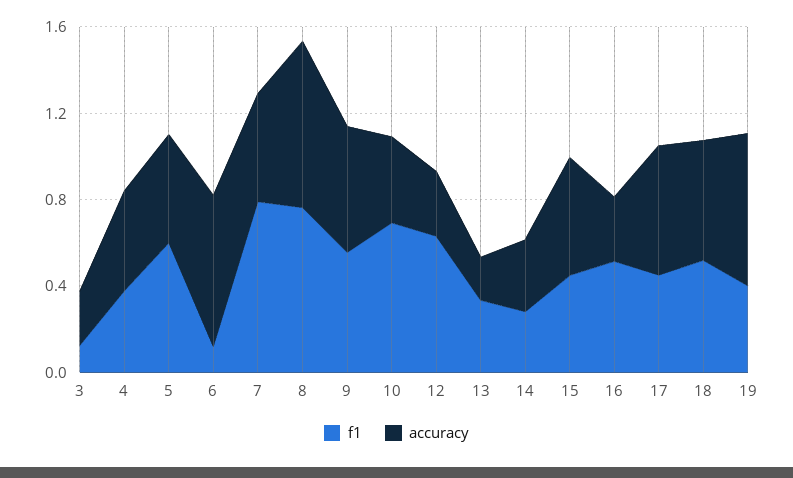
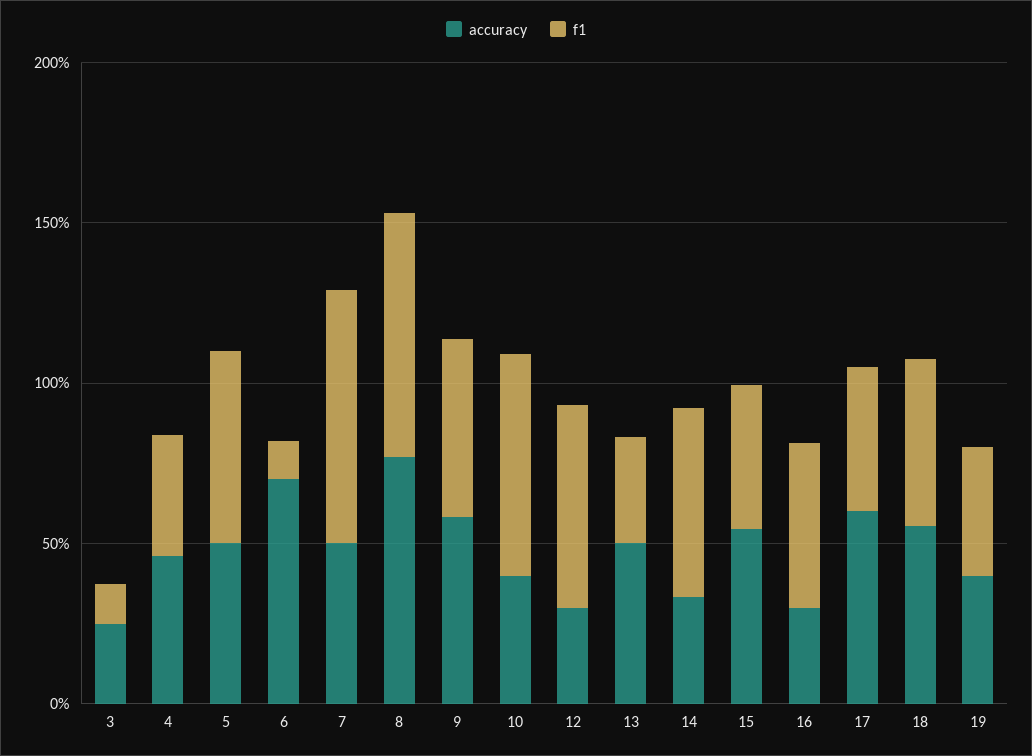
accuracy, 13: 0.2 -> 0.5
f1, 14: 0.3 -> 0.6
accuracy, 19: 0.7 -> 0.4

